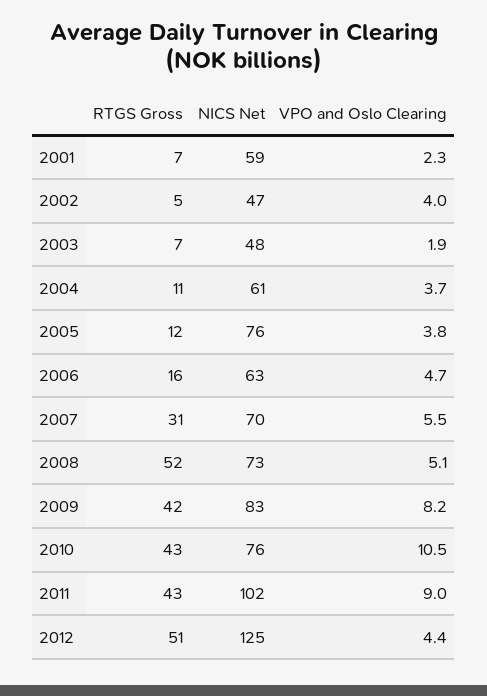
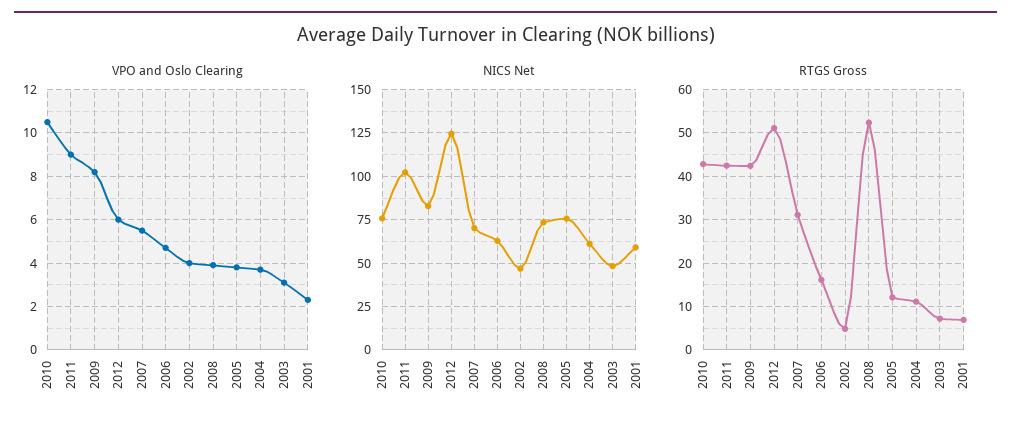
VPO and Oslo Clearing, 2003: 1.9 -> 3
VPO and Oslo Clearing, 2008: 5.1 -> 4
VPO and Oslo Clearing, 2012: 4.4 -> 6

